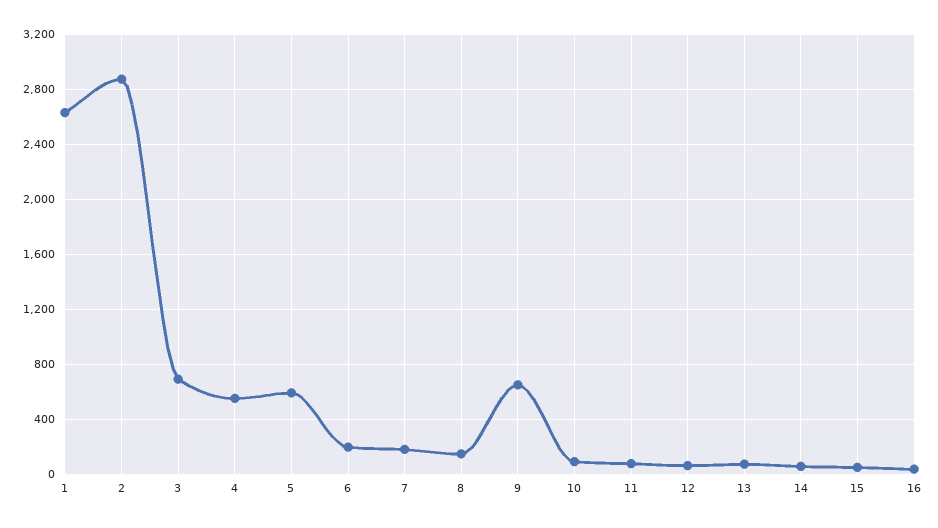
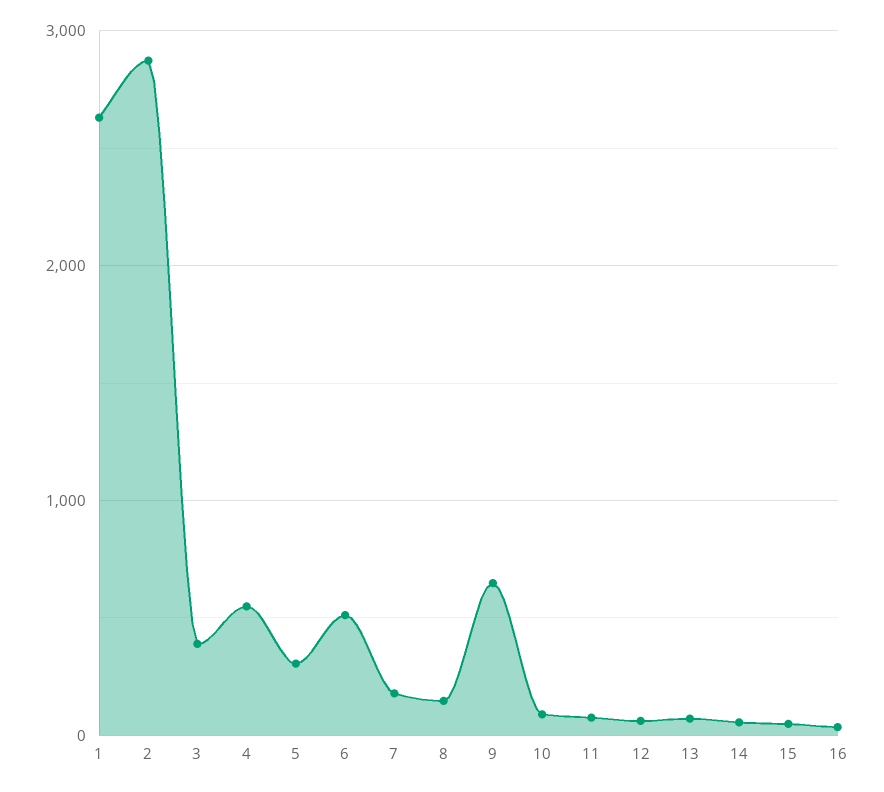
3: 700 -> 400
5: 600 -> 300
6: 200 -> 500

